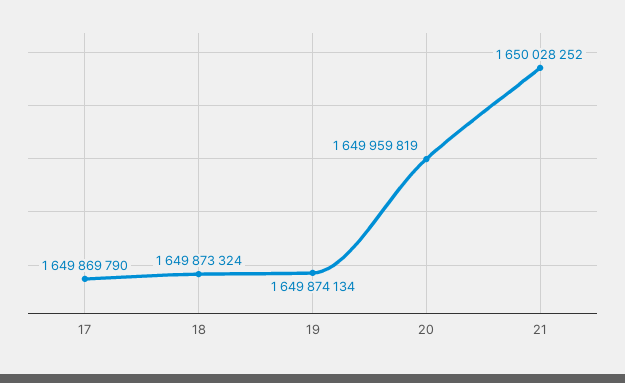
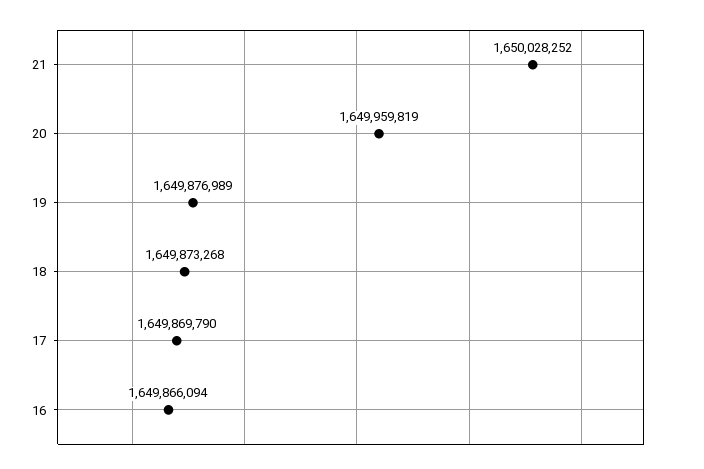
18: 1649873324 -> 1649873268
19: 1649874134 -> 1649876989
16: none -> 1649866094

